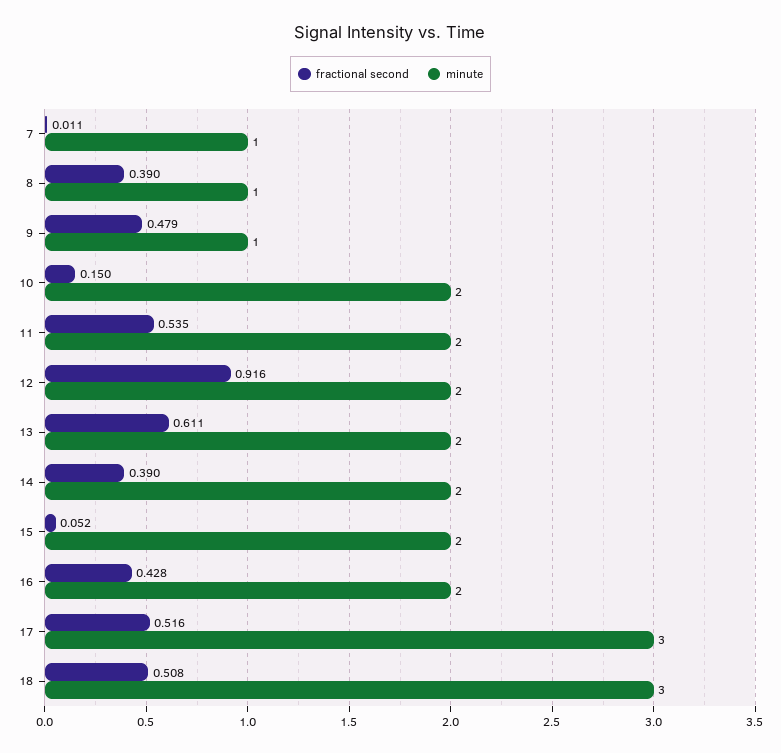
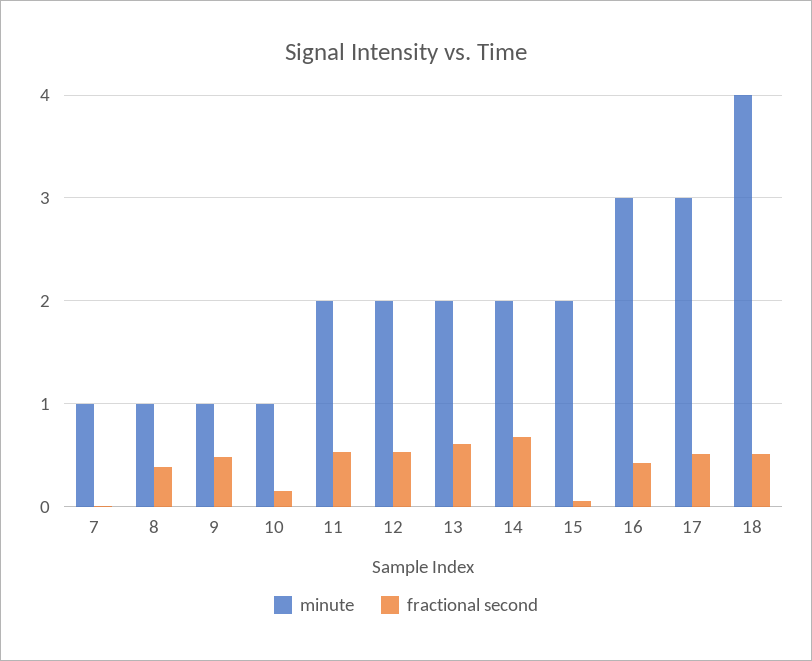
minute, 10: 2 -> 1
fractional second, 12: 0.916 -> 0.5
fractional second, 14: 0.39 -> 0.7
minute, 16: 2 -> 3
minute, 18: 3 -> 4

